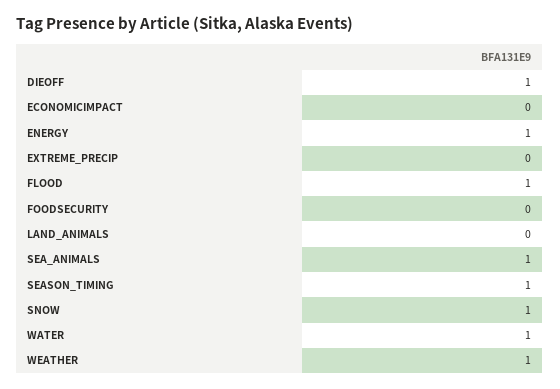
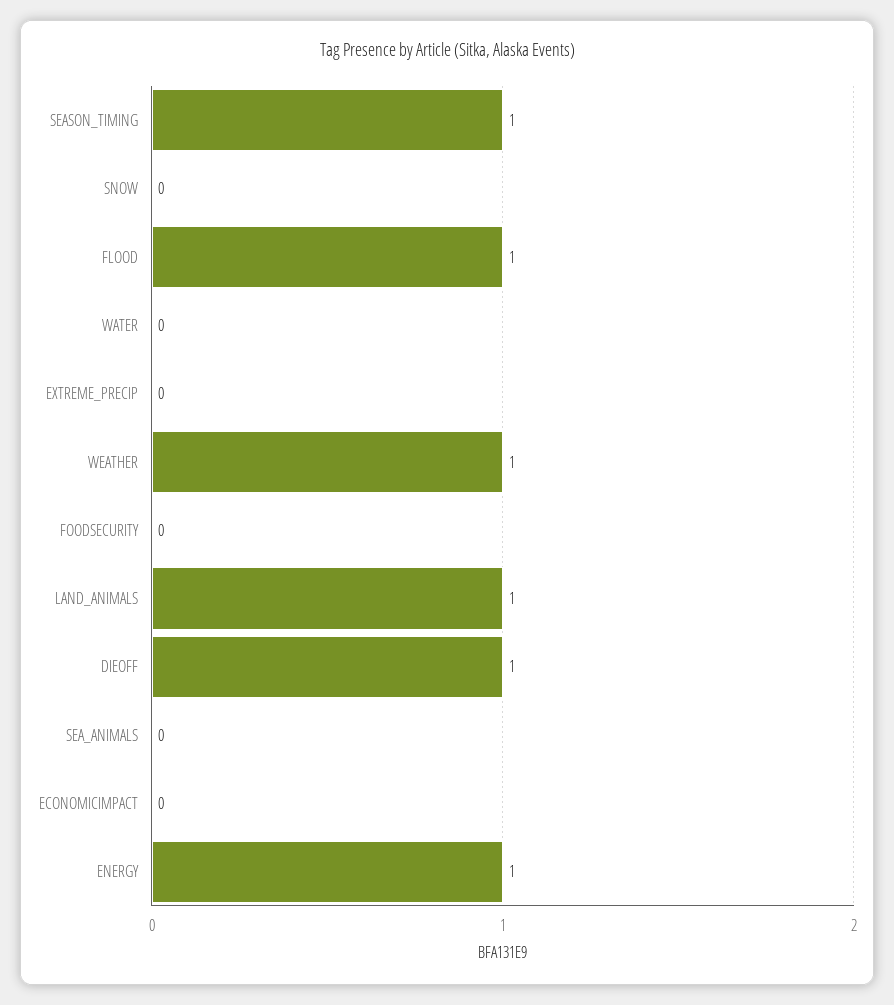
LAND_ANIMALS: 0 -> 1
SEA_ANIMALS: 1 -> 0
SNOW: 1 -> 0
WATER: 1 -> 0

